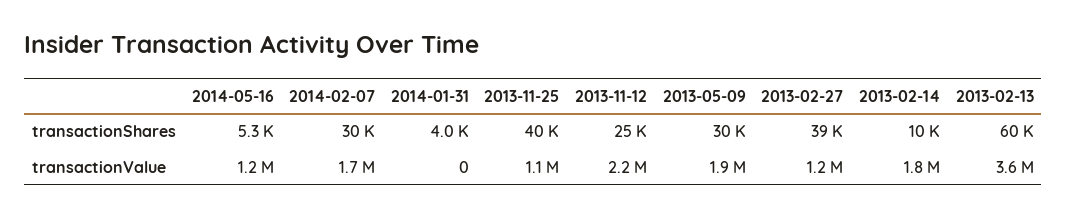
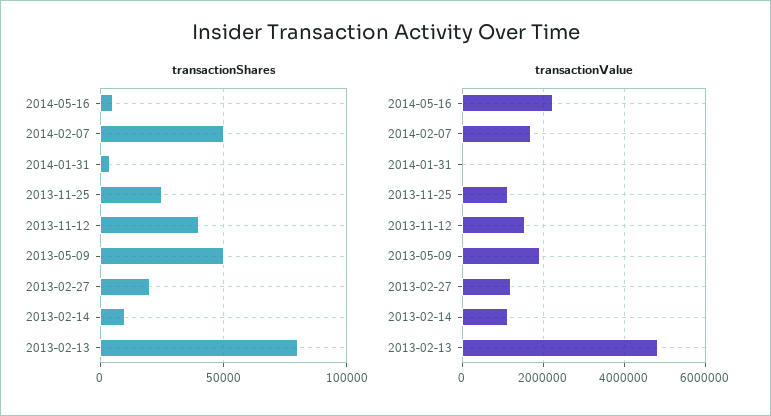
transactionShares, 2014-02-07: 30000 -> 50000
transactionShares, 2013-11-25: 40000 -> 25000
transactionShares, 2013-11-12: 25000 -> 40000
transactionShares, 2013-05-09: 30000 -> 50000
transactionShares, 2013-02-27: 39000 -> 20000
transactionShares, 2013-02-13: 60000 -> 80000
transactionValue, 2014-05-16: 1200000 -> 2200000
transactionValue, 2013-11-12: 2200000 -> 1600000
transactionValue, 2013-02-14: 1800000 -> 1200000
transactionValue, 2013-02-13: 3600000 -> 4800000

